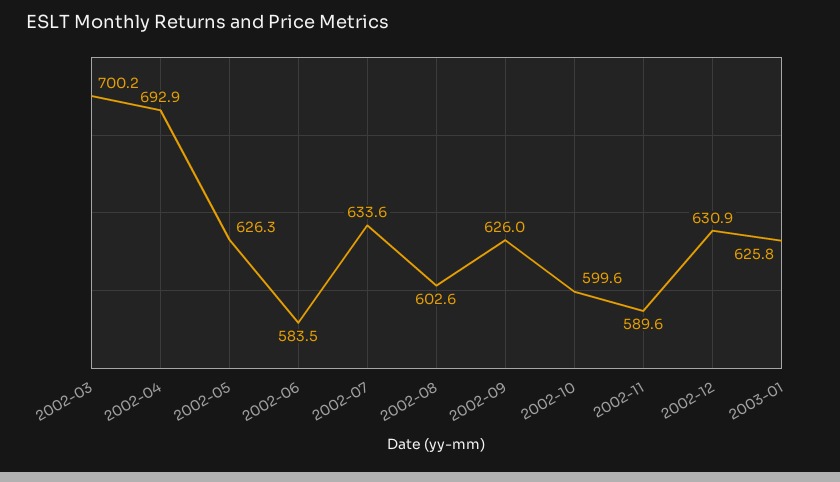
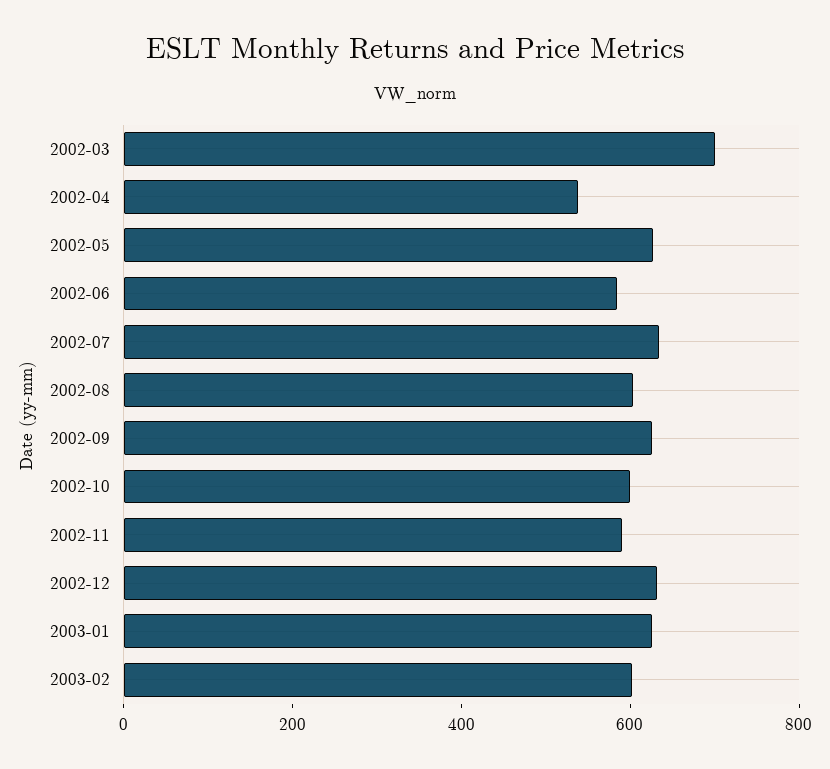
2002-04: 692.9 -> 550
2003-02: none -> 600

